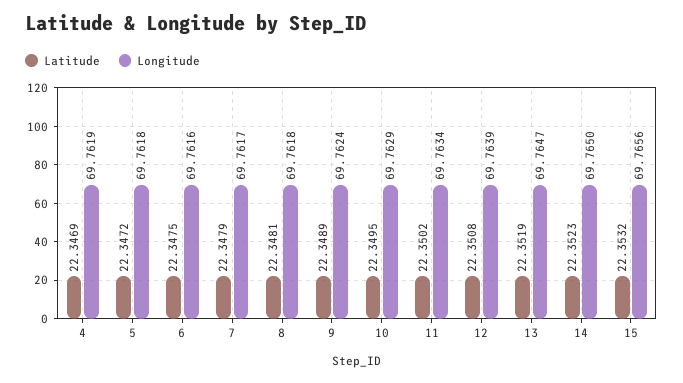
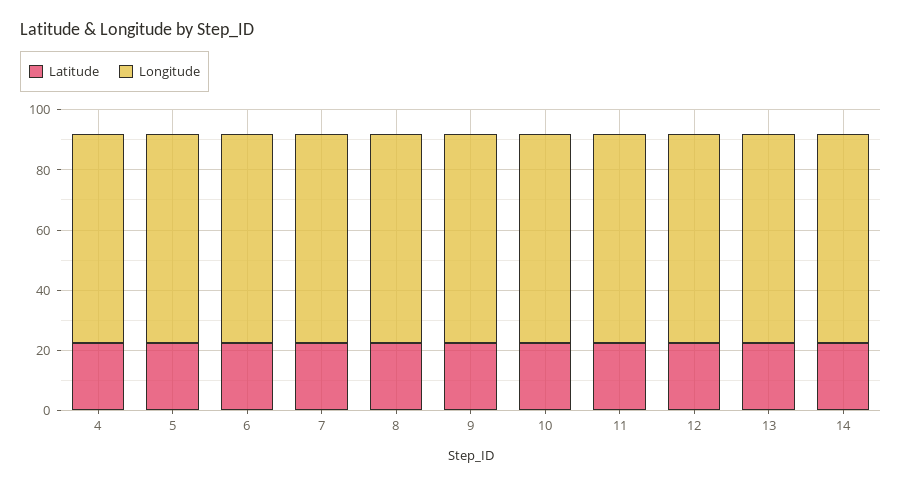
Latitude, 15: 22.3532 -> none
Longitude, 15: 69.7656 -> none

